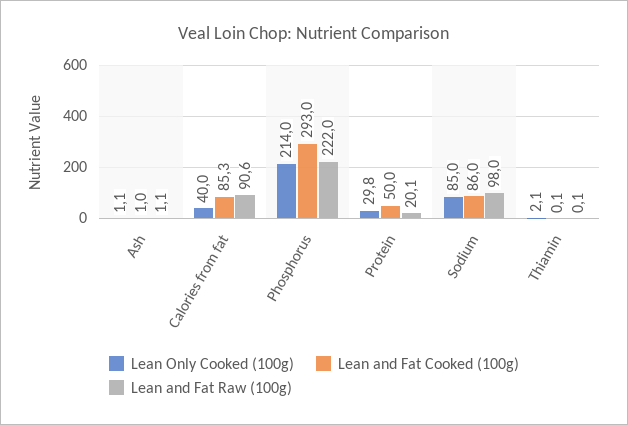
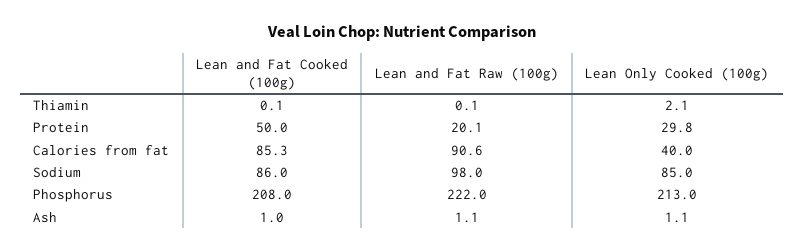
Lean Only Cooked (100g), Phosphorus: 214 -> 213
Lean and Fat Cooked (100g), Phosphorus: 293 -> 208

